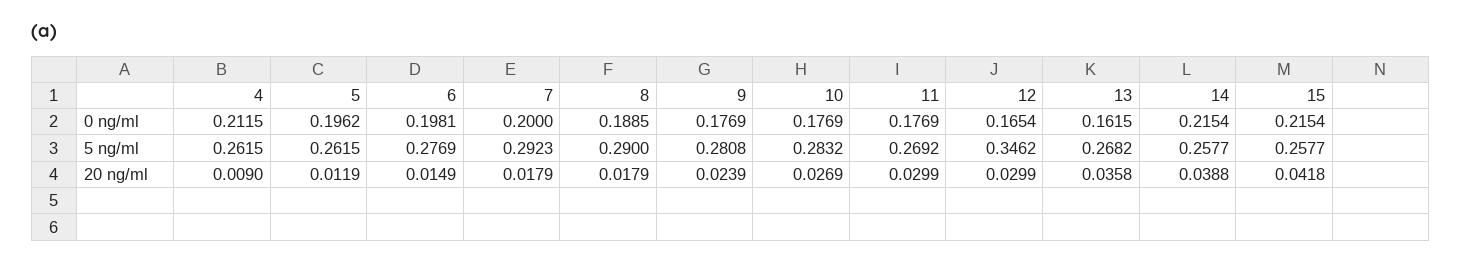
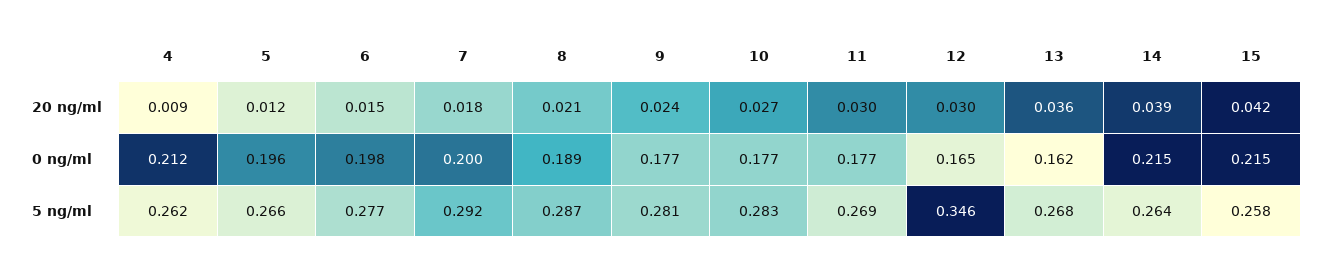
5, 5 ng/ml: 0.2615 -> 0.266
8, 5 ng/ml: 0.29 -> 0.287
14, 5 ng/ml: 0.2577 -> 0.264
8, 20 ng/ml: 0.0179 -> 0.021

